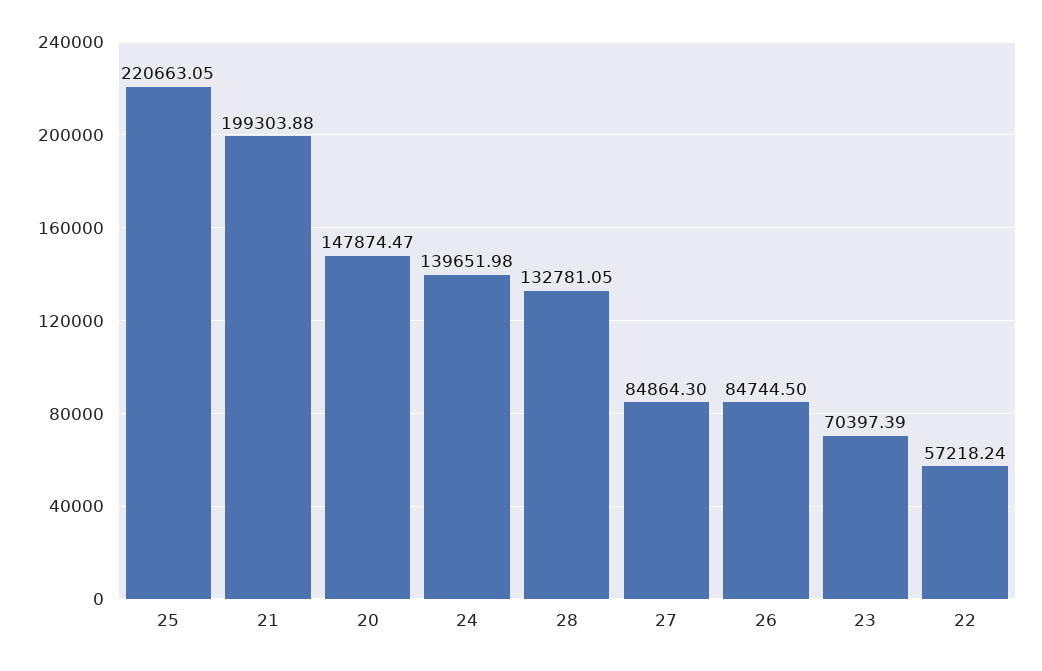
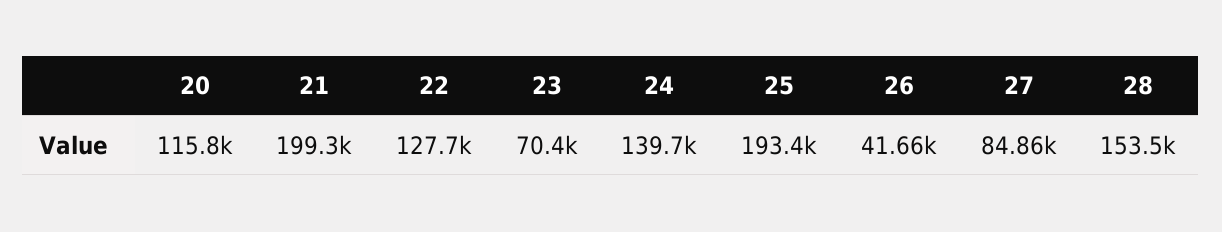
25: 220663.05 -> 193400
20: 147874.47 -> 115800
28: 132781.05 -> 153500
26: 84744.5 -> 41660
22: 57218.24 -> 127700

